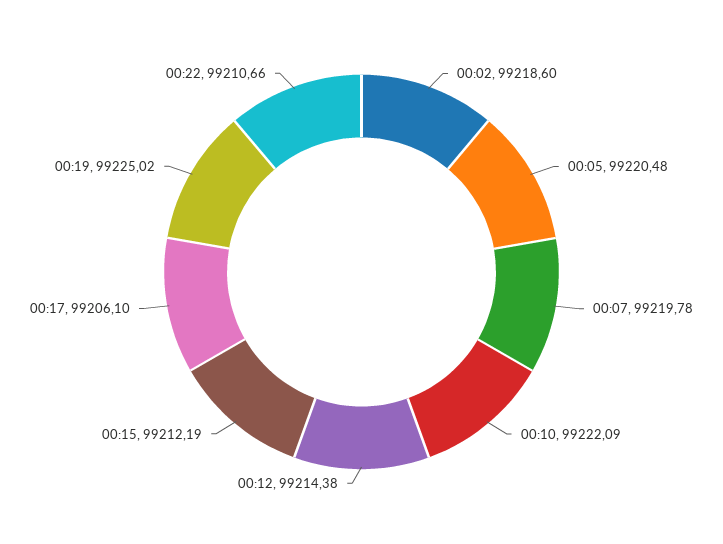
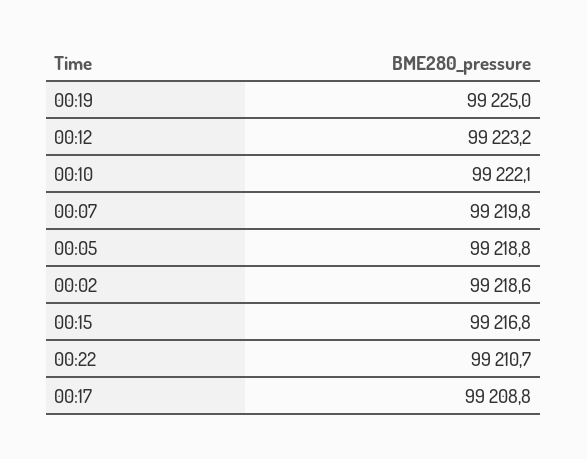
00:05: 99220.48 -> 99218.8
00:12: 99214.38 -> 99223.2
00:15: 99212.19 -> 99216.8
00:17: 99206.1 -> 99208.8

